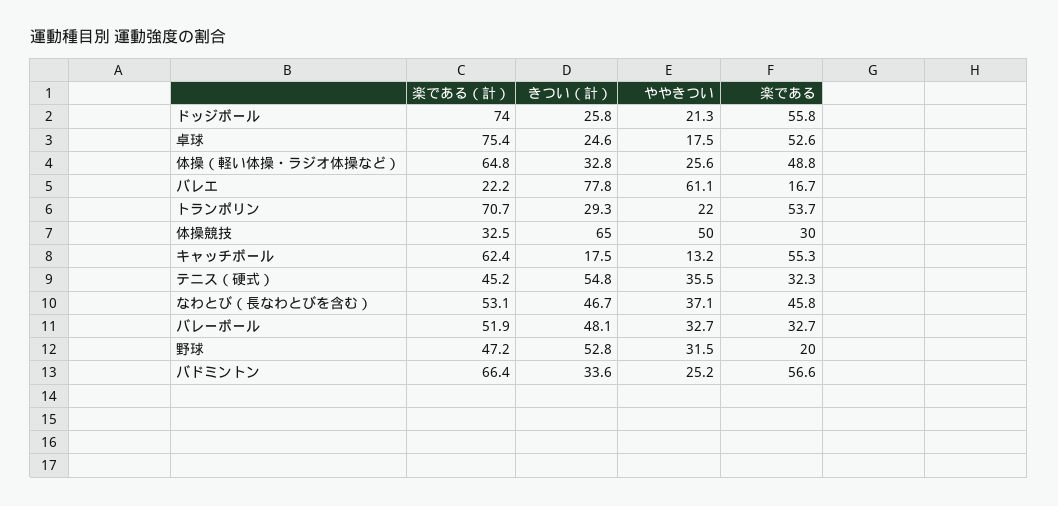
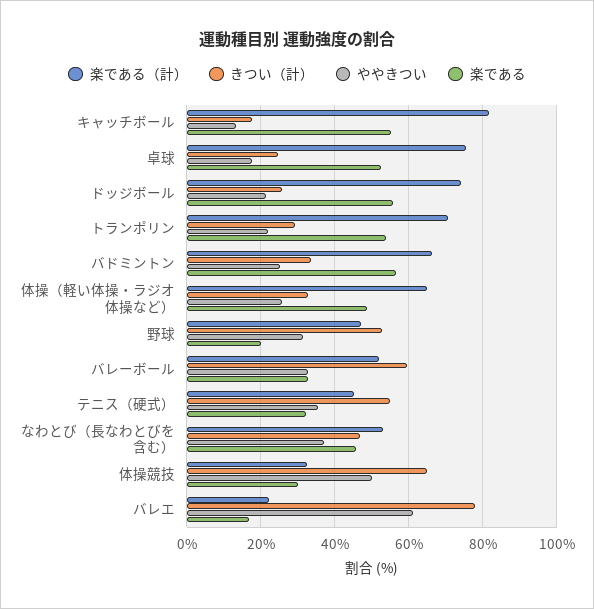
楽である（計）, キャッチボール: 62.4 -> 82
きつい（計）, バレーボール: 48.1 -> 60

